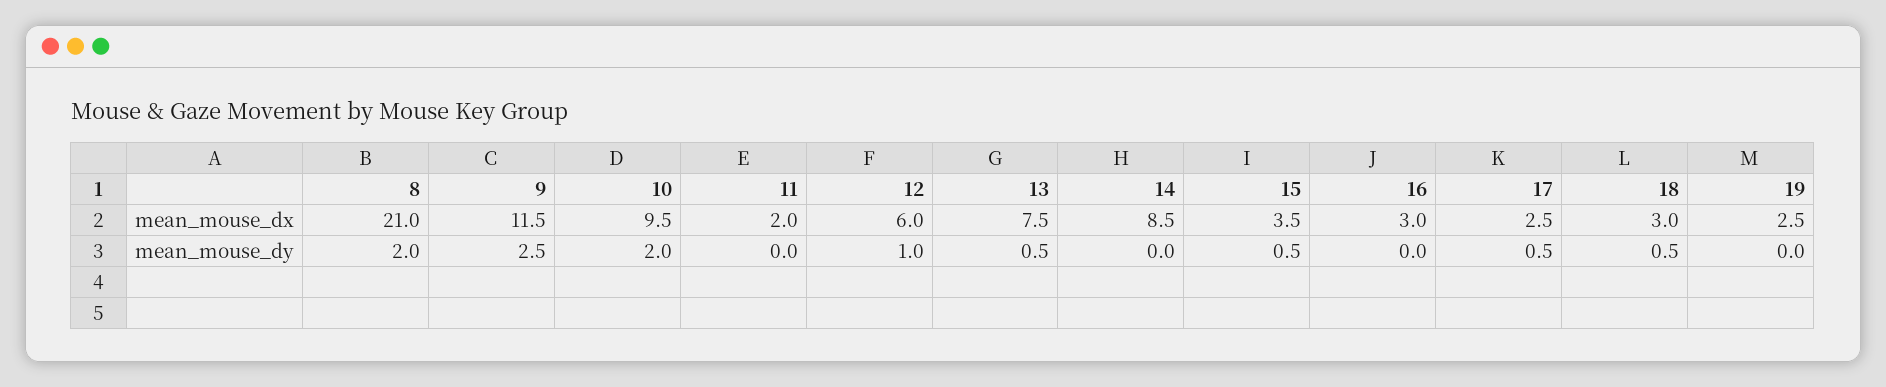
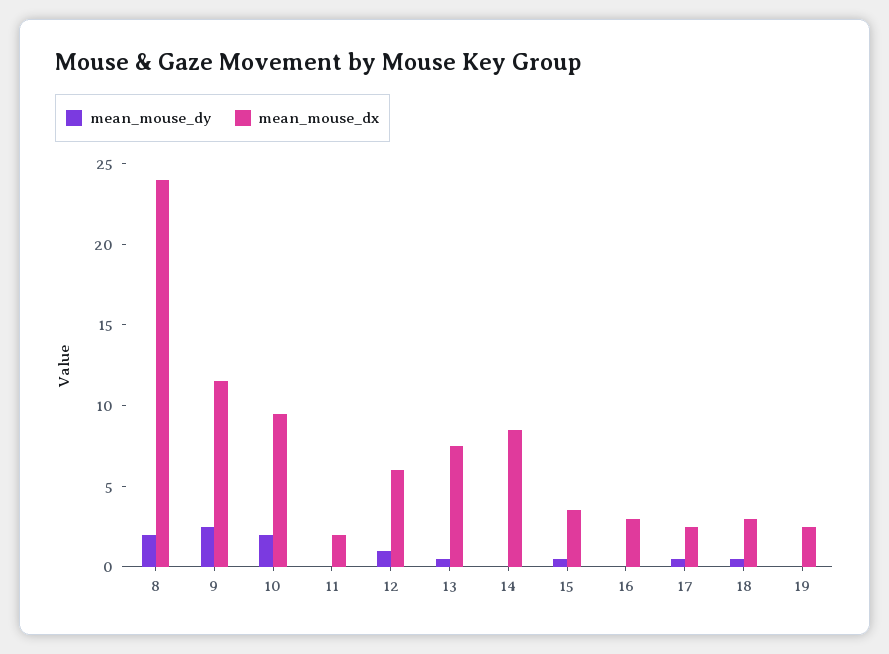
mean_mouse_dx, 8: 21 -> 24

